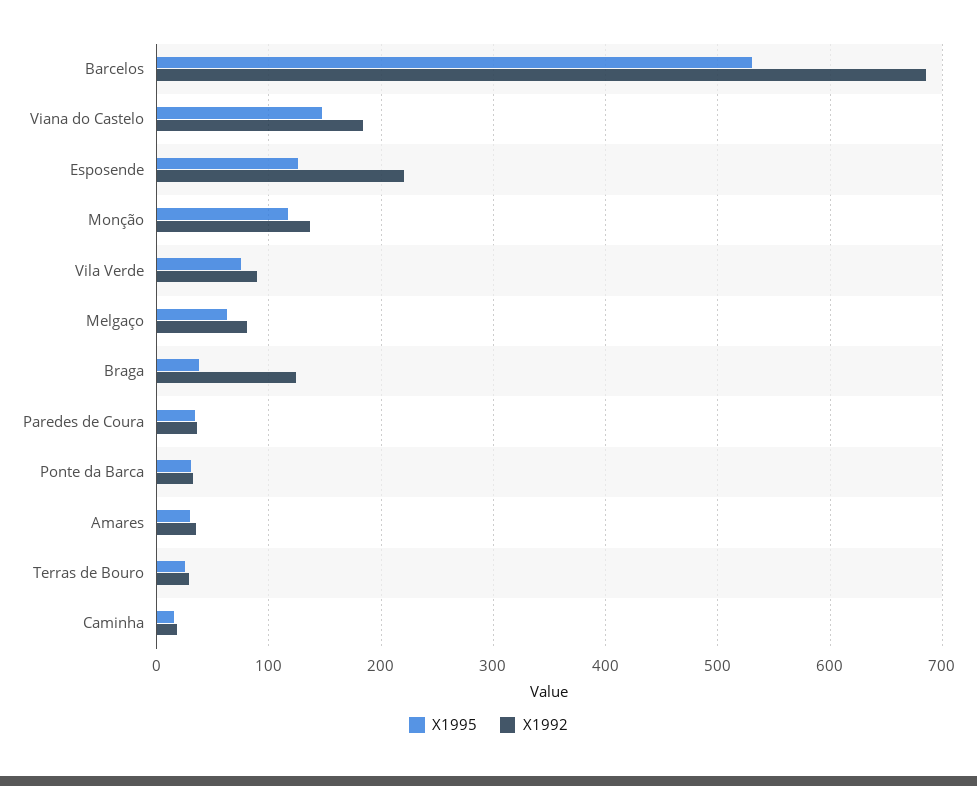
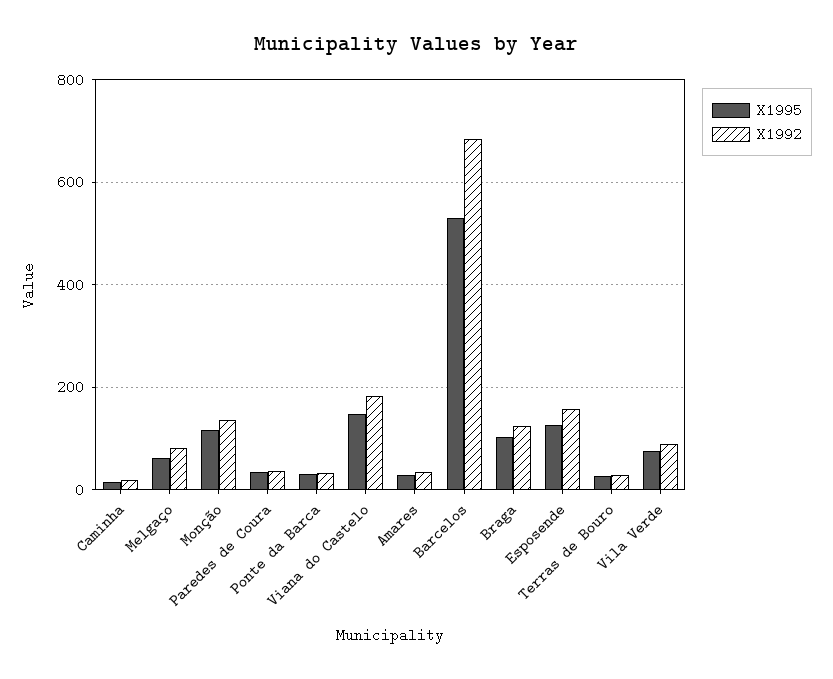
X1992, Esposende: 220 -> 160
X1995, Braga: 40 -> 100

